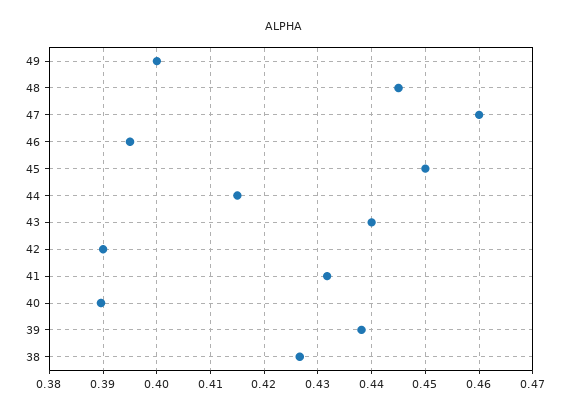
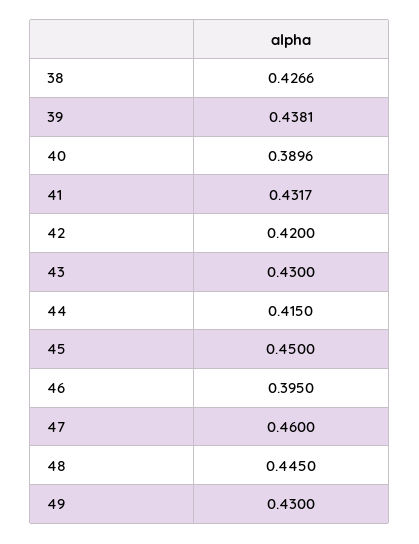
49: 0.4 -> 0.43
43: 0.44 -> 0.43
42: 0.39 -> 0.42

